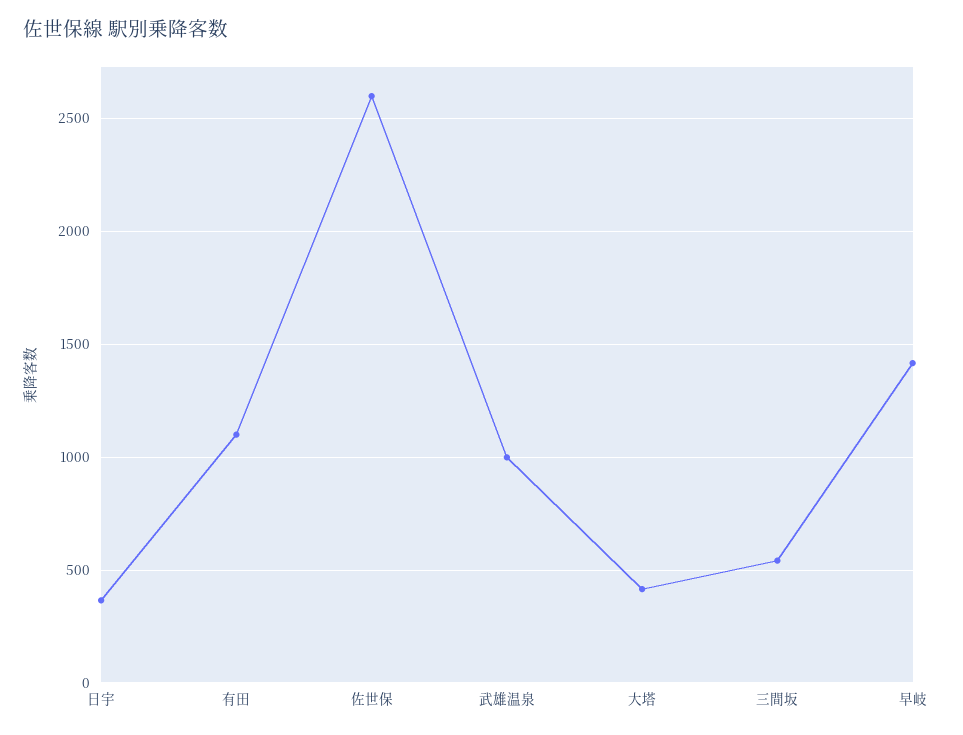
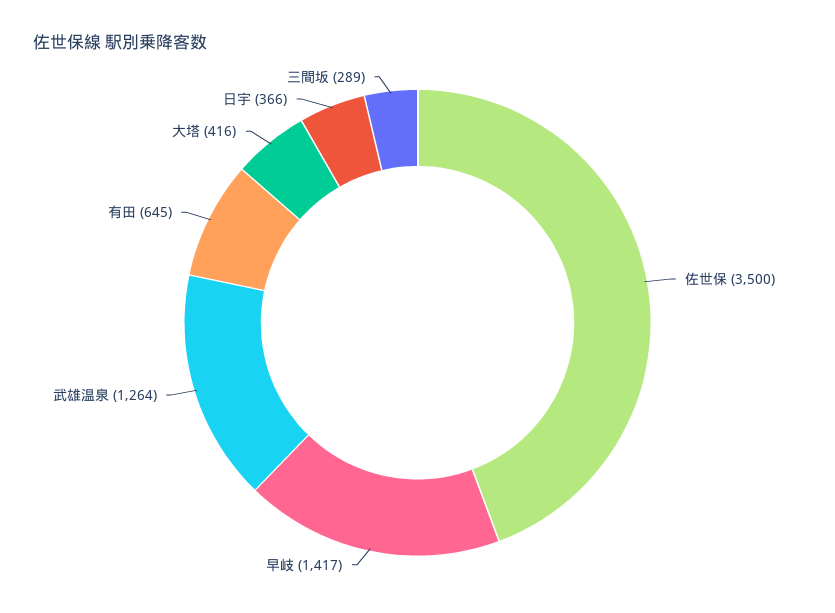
有田: 1100 -> 645
佐世保: 2600 -> 3500
武雄温泉: 1000 -> 1264
三間坂: 550 -> 289

